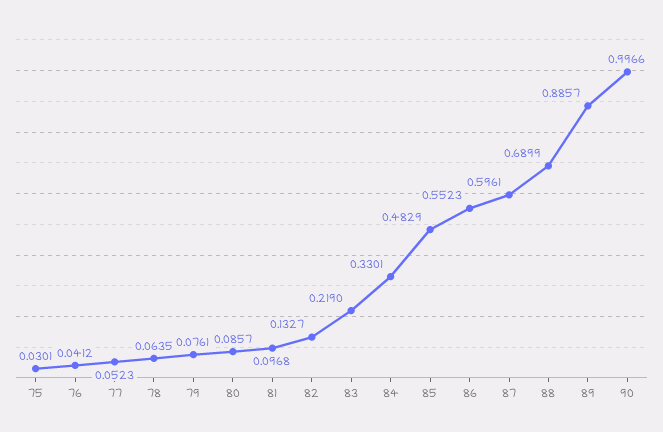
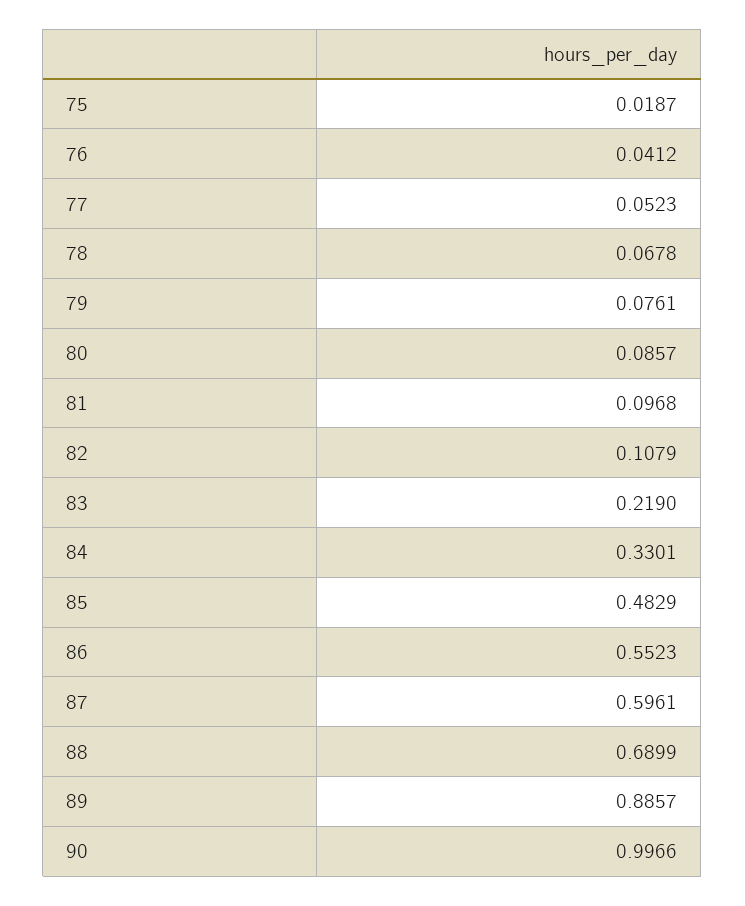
75: 0.0301 -> 0.0187
78: 0.0635 -> 0.0678
82: 0.1327 -> 0.1079

